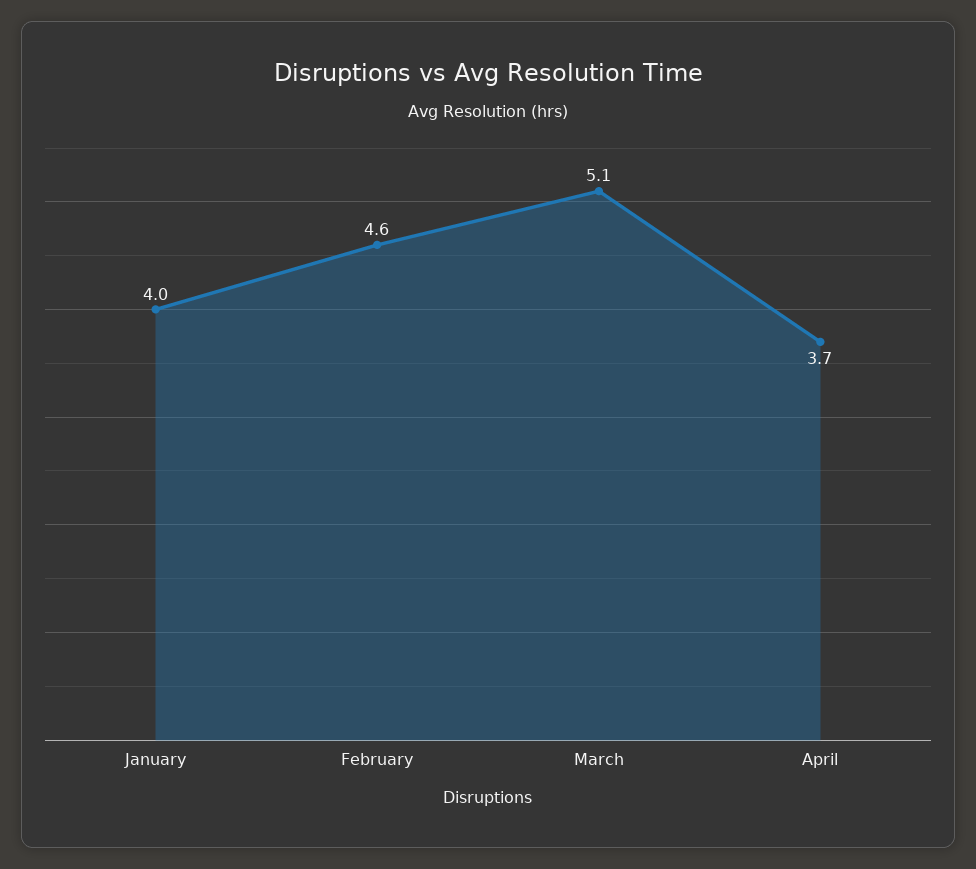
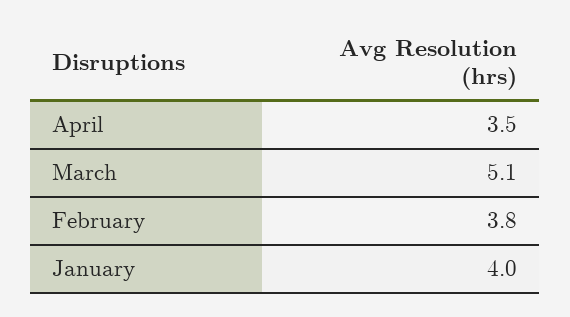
February: 4.6 -> 3.8
April: 3.7 -> 3.5

